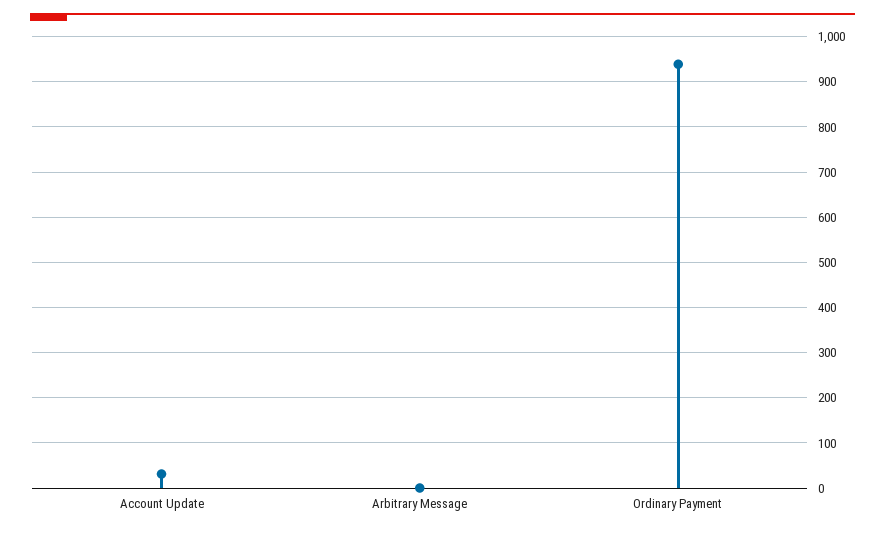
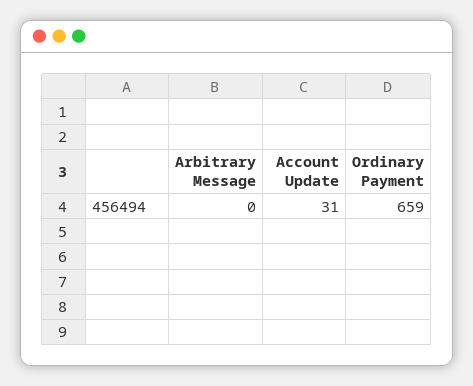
Ordinary Payment: 940 -> 659

